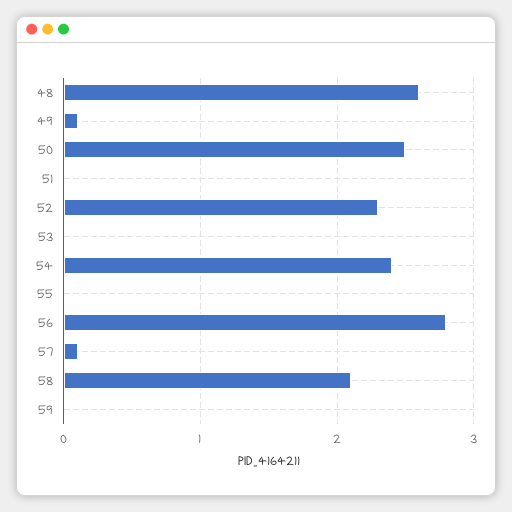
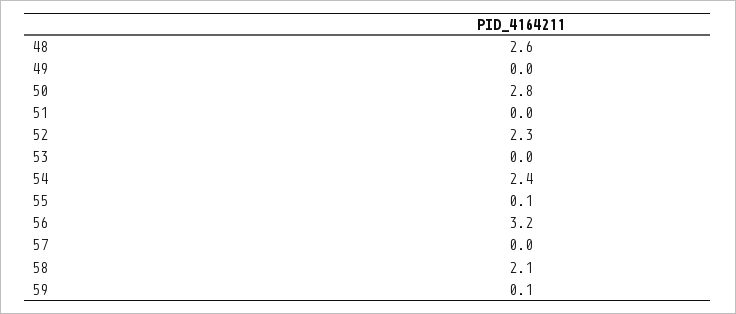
49: 0.1 -> 0
50: 2.5 -> 2.8
55: 0 -> 0.1
56: 2.8 -> 3.2
57: 0.1 -> 0
59: 0 -> 0.1

